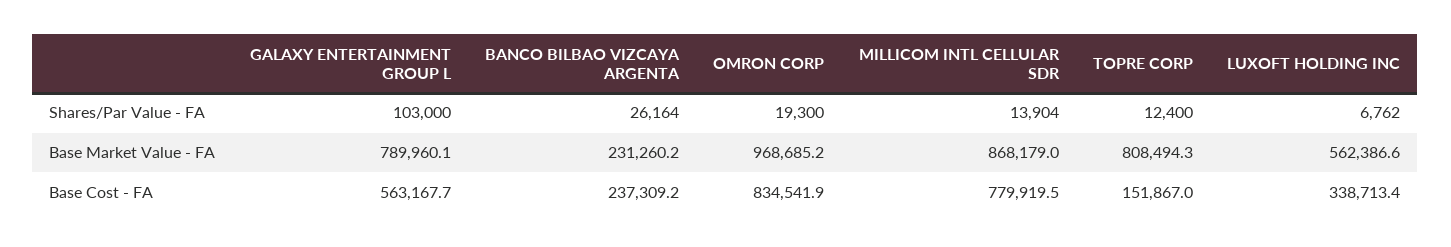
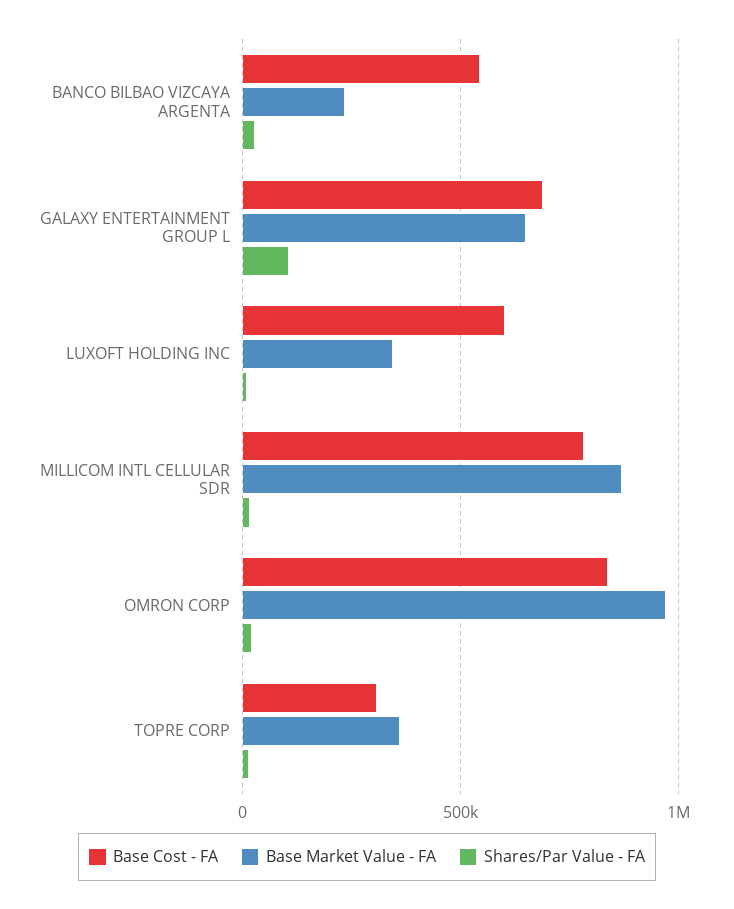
Base Market Value - FA, GALAXY ENTERTAINMENT GROUP L: 789960.1 -> 650000
Base Market Value - FA, TOPRE CORP: 808494.3 -> 350000
Base Market Value - FA, LUXOFT HOLDING INC: 562386.6 -> 350000
Base Cost - FA, GALAXY ENTERTAINMENT GROUP L: 563167.7 -> 700000
Base Cost - FA, BANCO BILBAO VIZCAYA ARGENTA: 237309.2 -> 550000
Base Cost - FA, TOPRE CORP: 151867 -> 300000
Base Cost - FA, LUXOFT HOLDING INC: 338713.4 -> 600000

